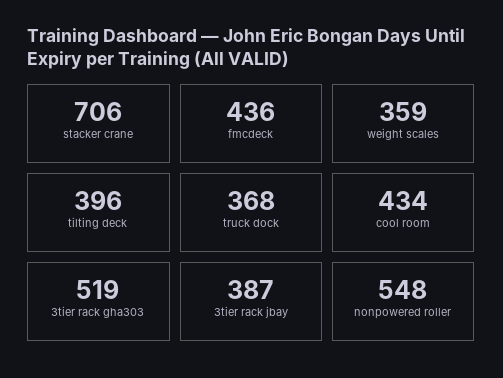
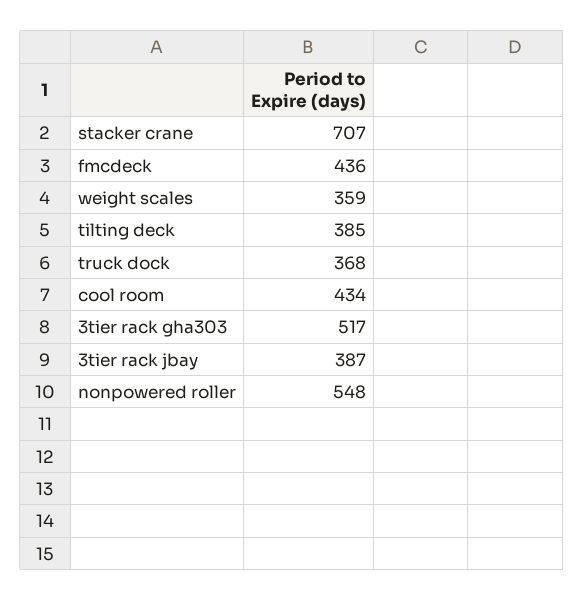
stacker crane: 706 -> 707
tilting deck: 396 -> 385
3tier rack gha303: 519 -> 517

